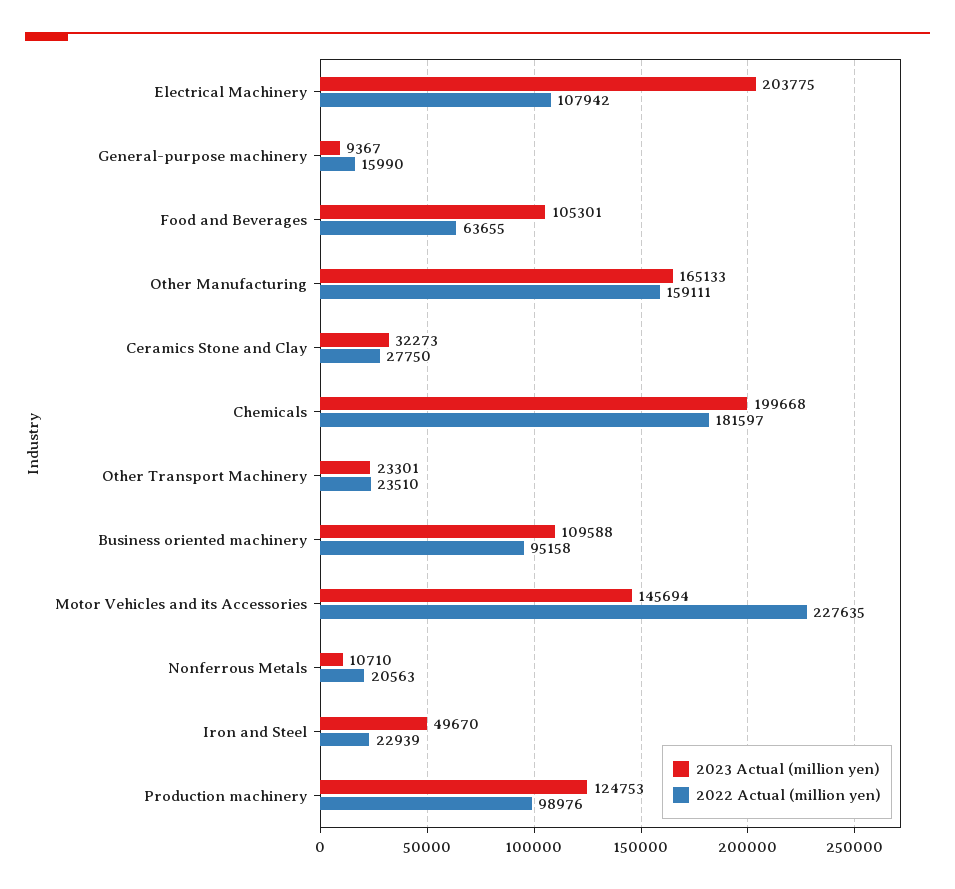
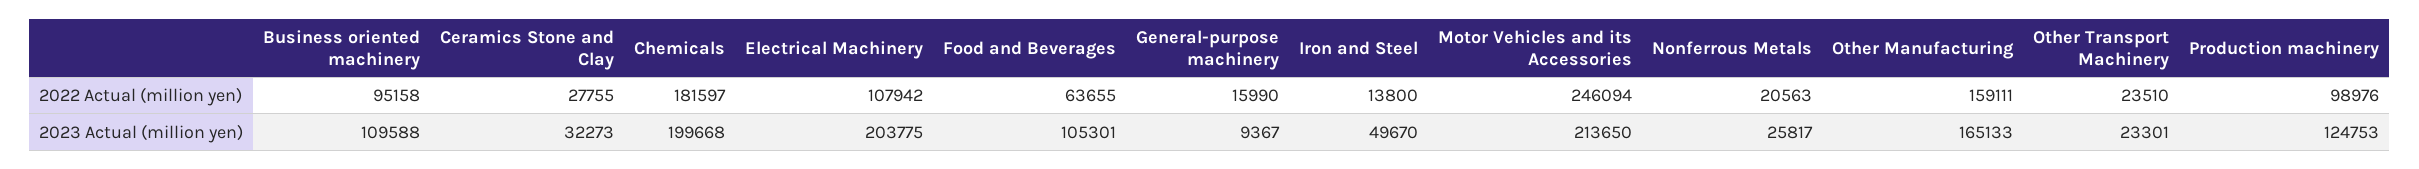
2022 Actual (million yen), Ceramics Stone and Clay: 27750 -> 27755
2023 Actual (million yen), Motor Vehicles and its Accessories: 145694 -> 213650
2022 Actual (million yen), Motor Vehicles and its Accessories: 227635 -> 246094
2023 Actual (million yen), Nonferrous Metals: 10710 -> 25817
2022 Actual (million yen), Iron and Steel: 22939 -> 13800

